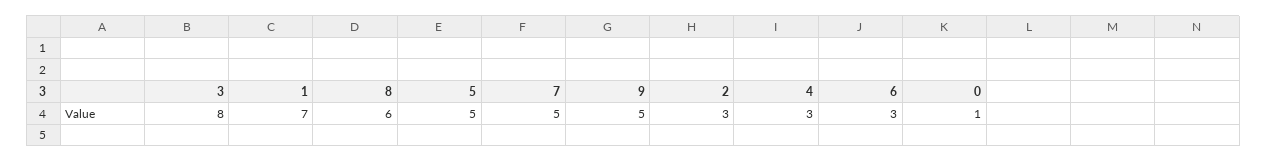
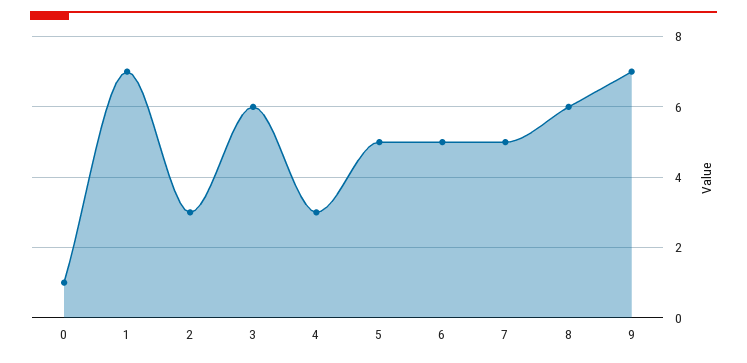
3: 8 -> 6
9: 5 -> 7
6: 3 -> 5

